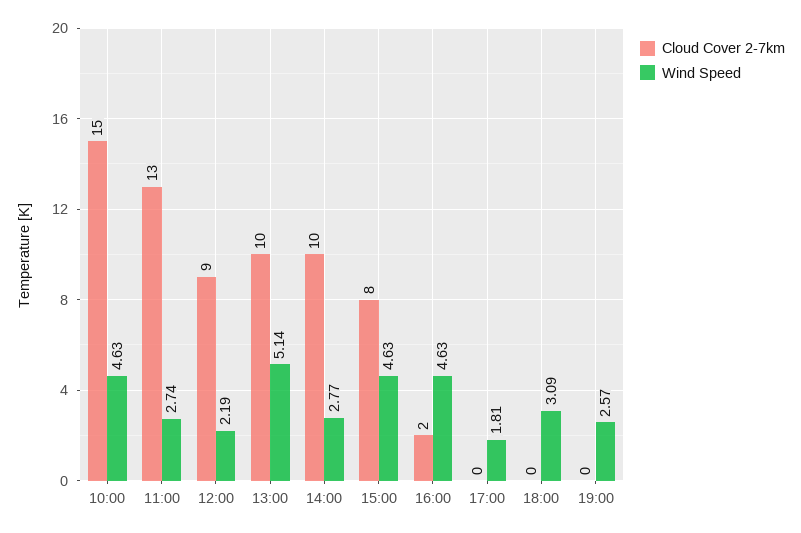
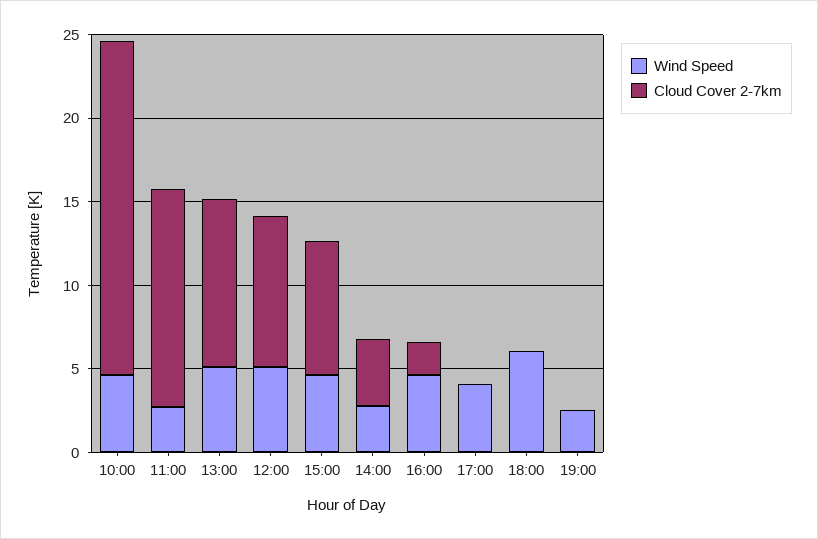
Cloud Cover 2-7km, 10:00: 15 -> 20
Wind Speed, 12:00: 2.19 -> 5
Cloud Cover 2-7km, 14:00: 10 -> 4
Wind Speed, 17:00: 1.81 -> 4
Wind Speed, 18:00: 3.09 -> 6

